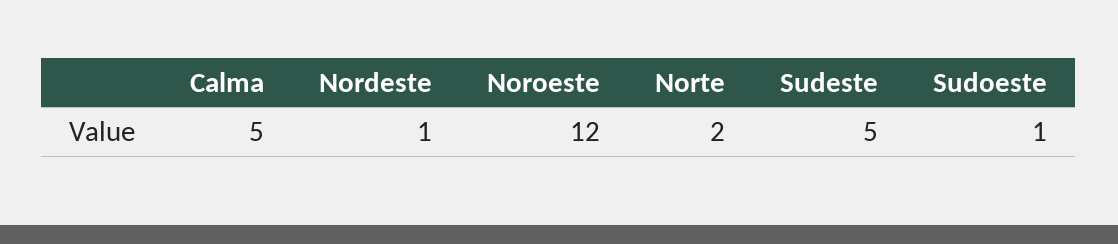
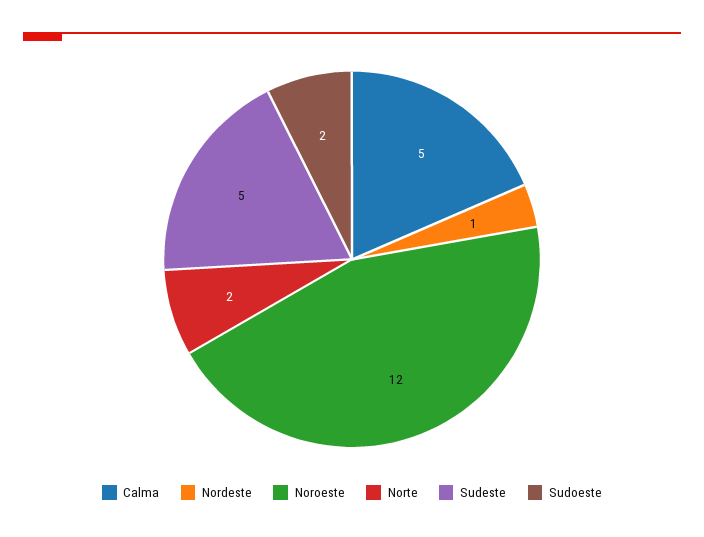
Sudoeste: 1 -> 2

